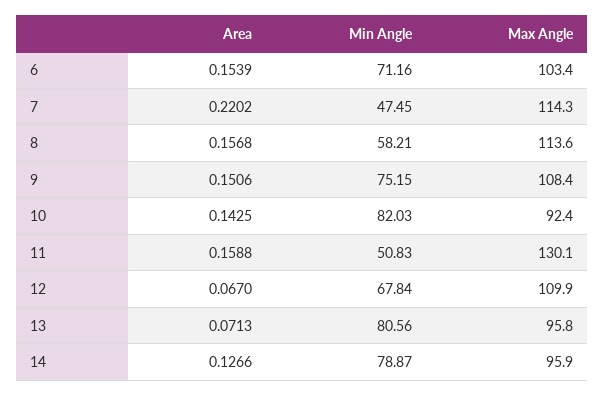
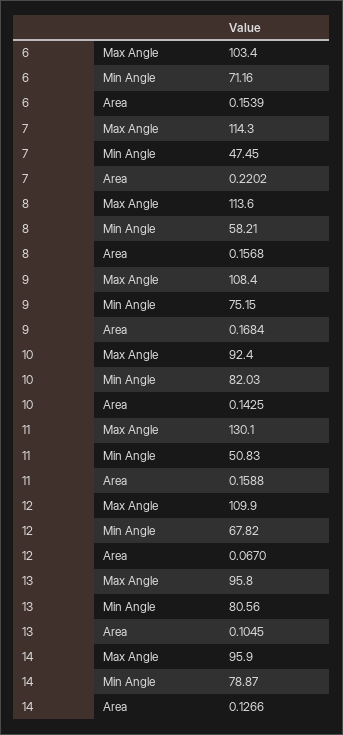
Area, 9: 0.1506 -> 0.1684
Min Angle, 12: 67.84 -> 67.82
Area, 13: 0.0713 -> 0.1045

